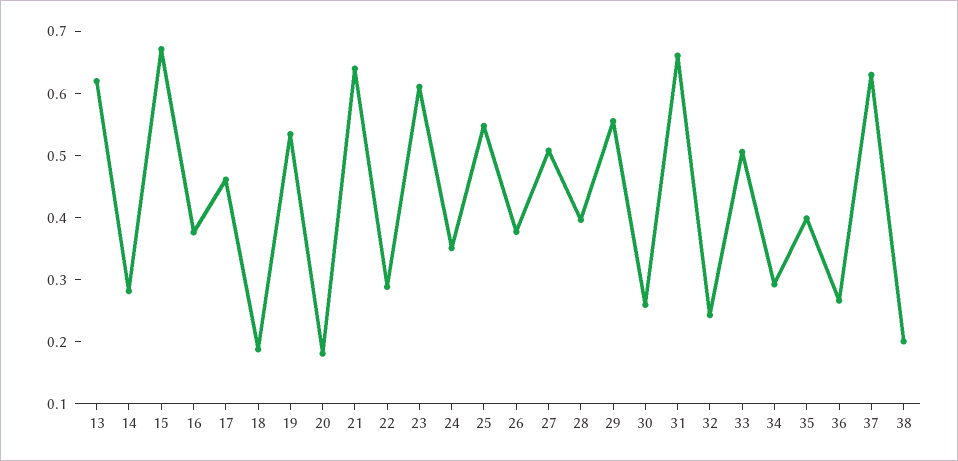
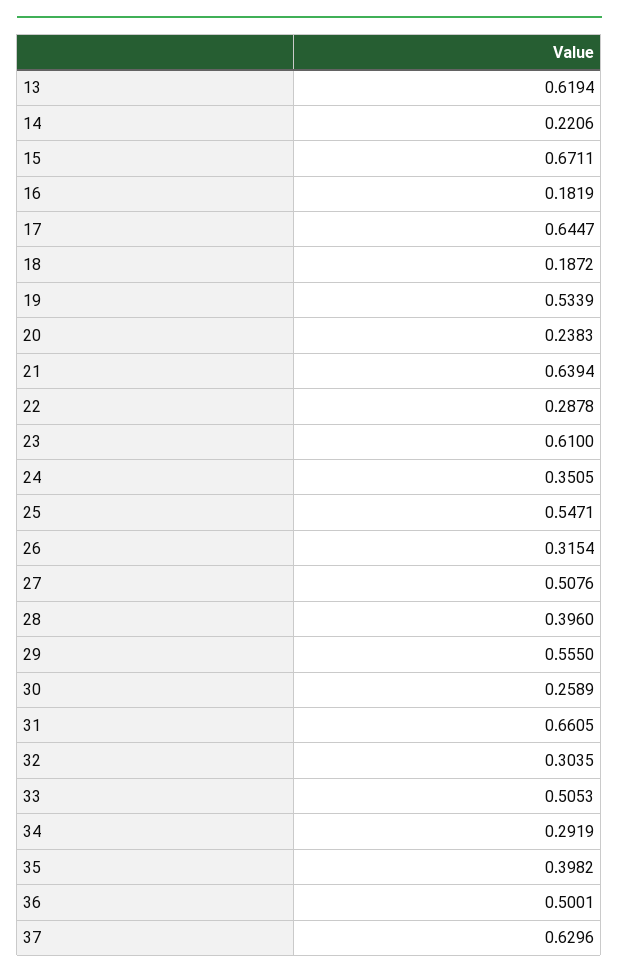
14: 0.28 -> 0.2206
16: 0.38 -> 0.1819
17: 0.46 -> 0.6447
20: 0.18 -> 0.2383
26: 0.38 -> 0.3154
32: 0.24 -> 0.3035
36: 0.26 -> 0.5001
38: 0.2 -> none

